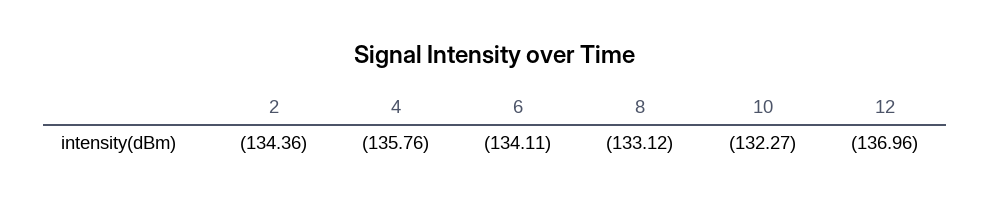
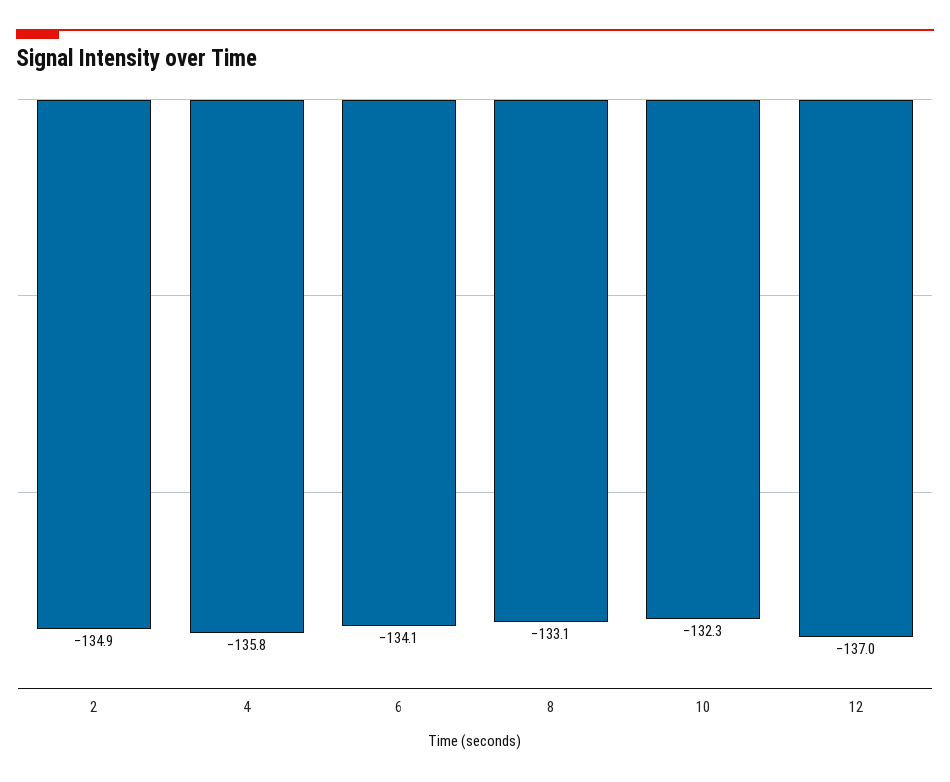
2: -134.36 -> -134.9

